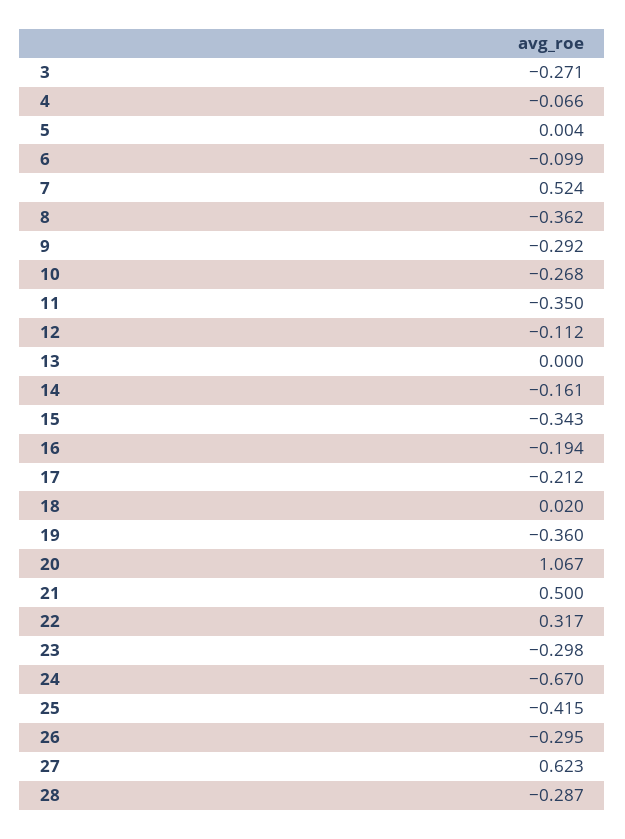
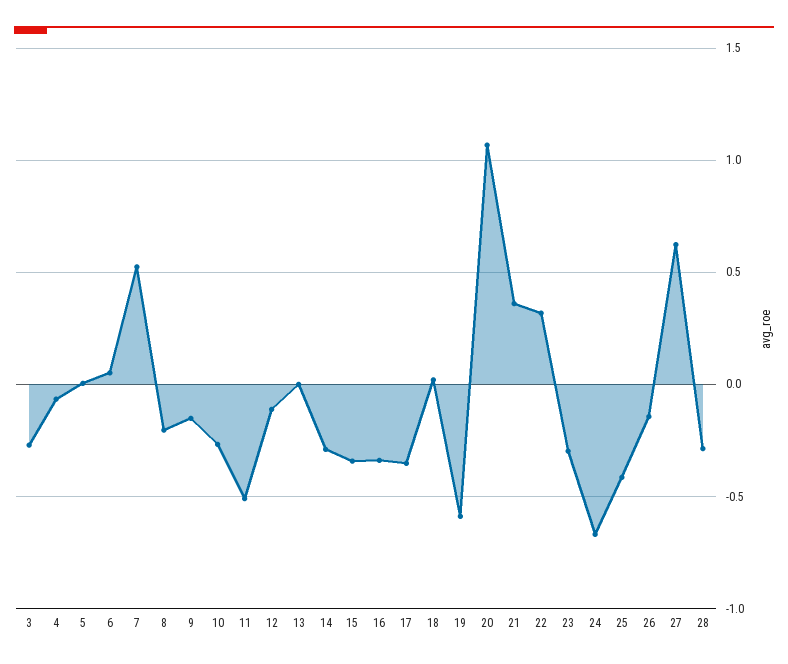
6: -0.099 -> 0.05
8: -0.362 -> -0.2
9: -0.292 -> -0.15
11: -0.35 -> -0.5
14: -0.161 -> -0.3
16: -0.194 -> -0.35
17: -0.212 -> -0.35
19: -0.36 -> -0.6
21: 0.5 -> 0.35
26: -0.295 -> -0.15

